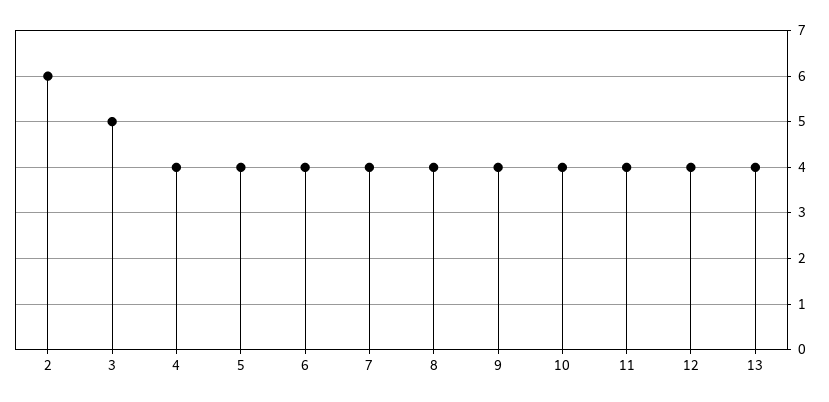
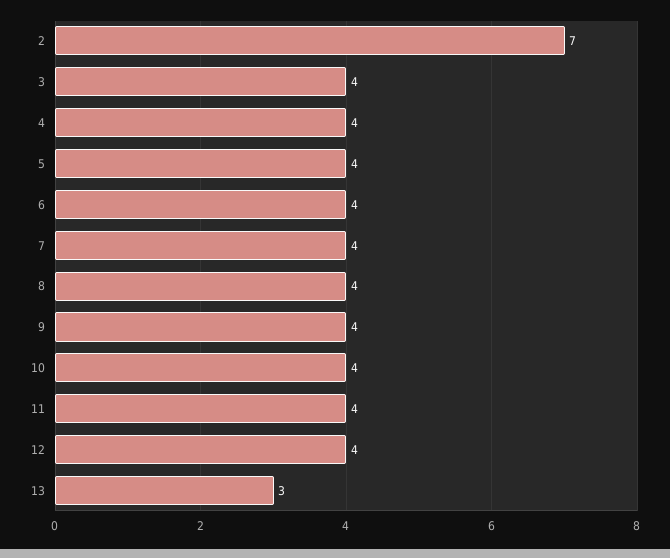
2: 6 -> 7
3: 5 -> 4
13: 4 -> 3

